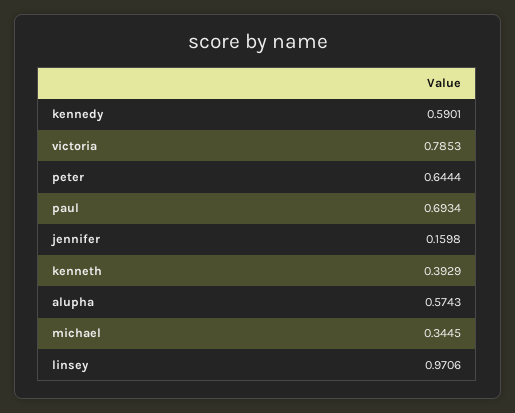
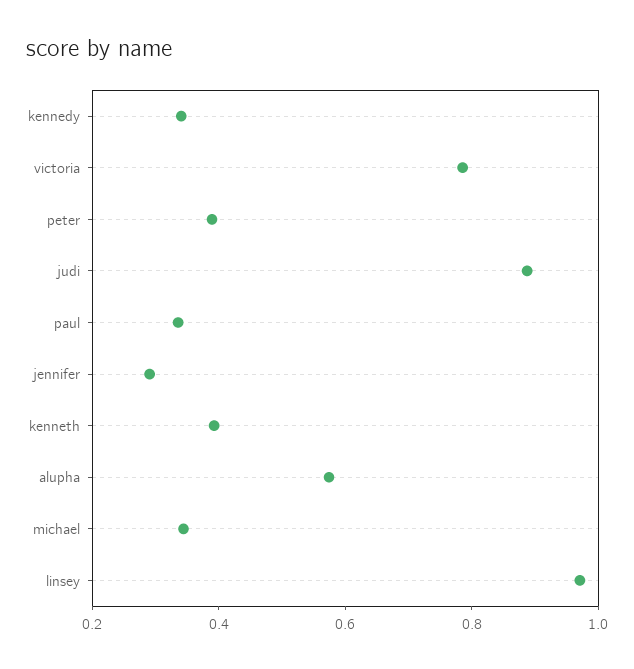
kennedy: 0.5901 -> 0.35
peter: 0.6444 -> 0.4
paul: 0.6934 -> 0.35
jennifer: 0.1598 -> 0.3
judi: none -> 0.9

